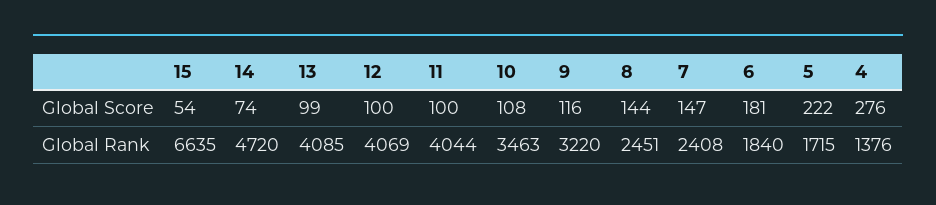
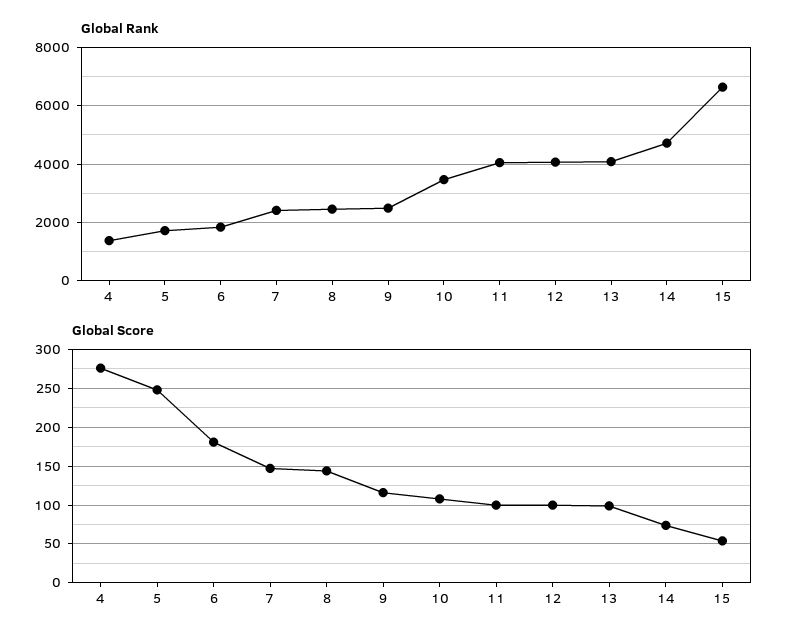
Global Score, 5: 222 -> 250
Global Rank, 9: 3220 -> 2500

